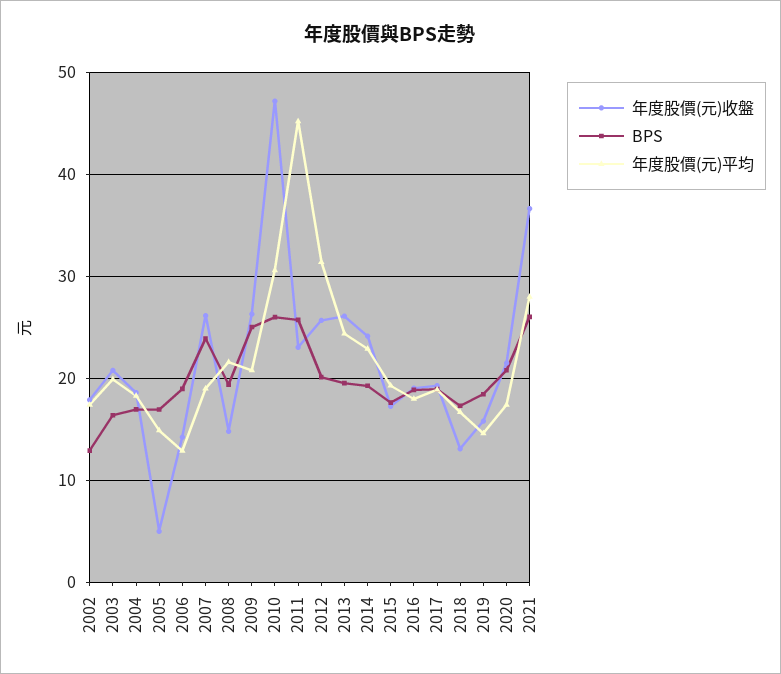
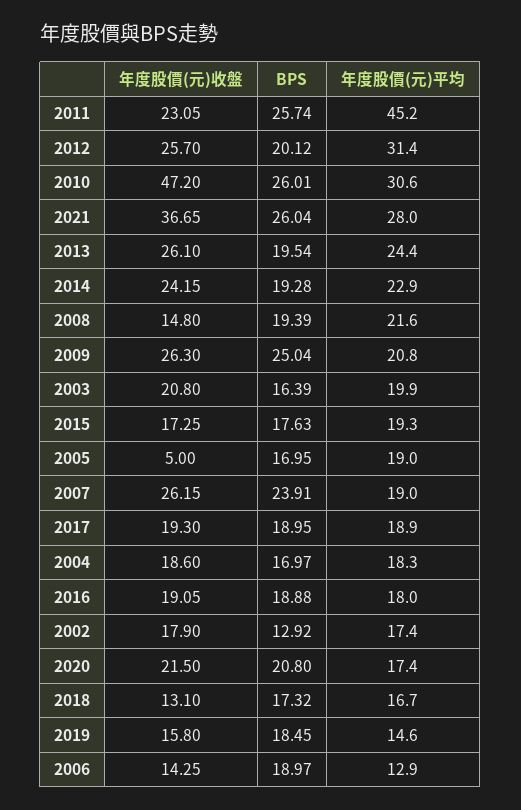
年度股價(元)平均, 2005: 15 -> 19

